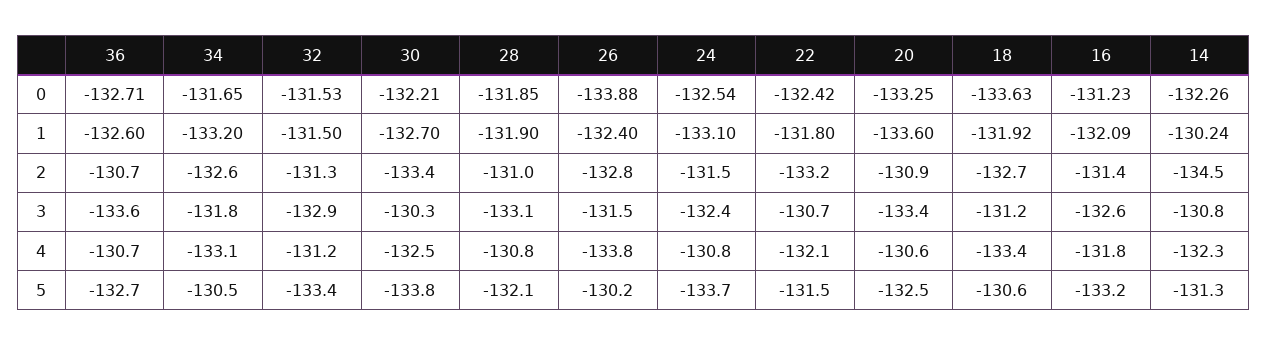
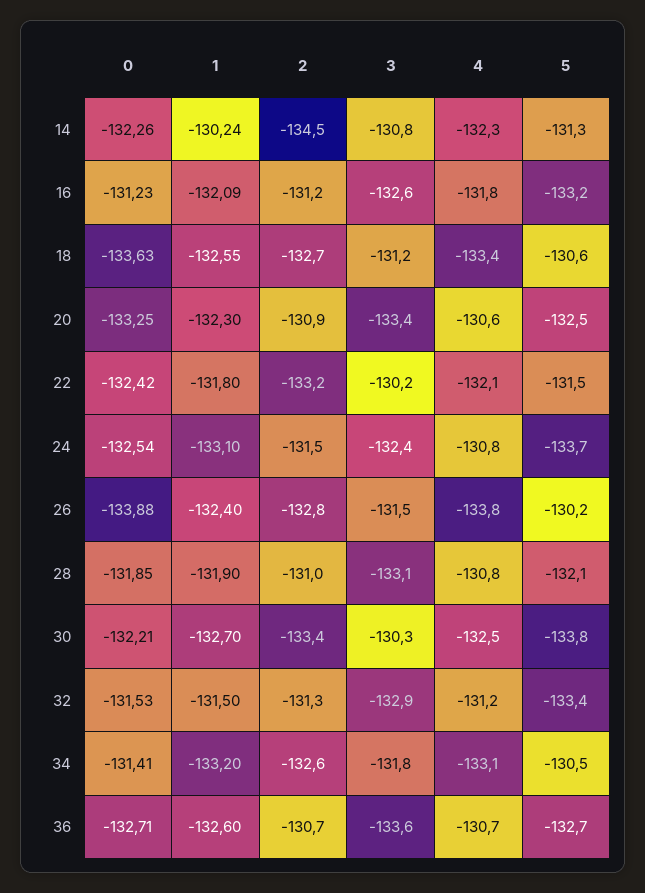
34, 0: -131.65 -> -131.41
20, 1: -133.6 -> -132.3
18, 1: -131.92 -> -132.55
16, 2: -131.4 -> -131.2
22, 3: -130.7 -> -130.2

